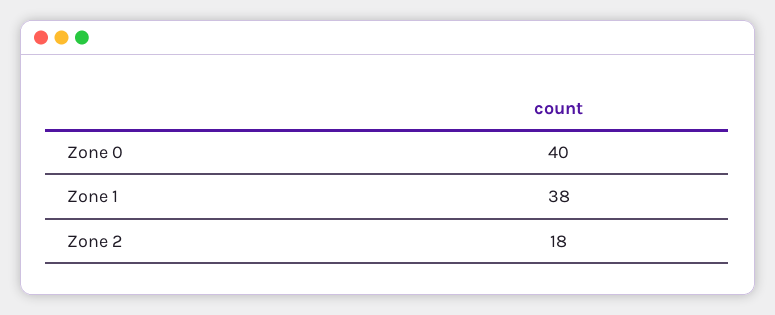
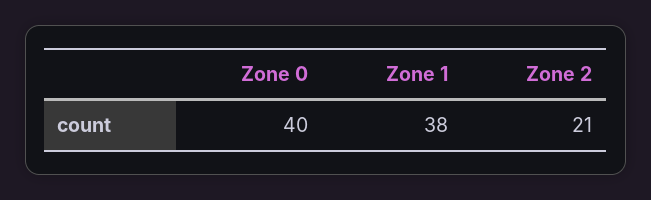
Zone 2: 18 -> 21

